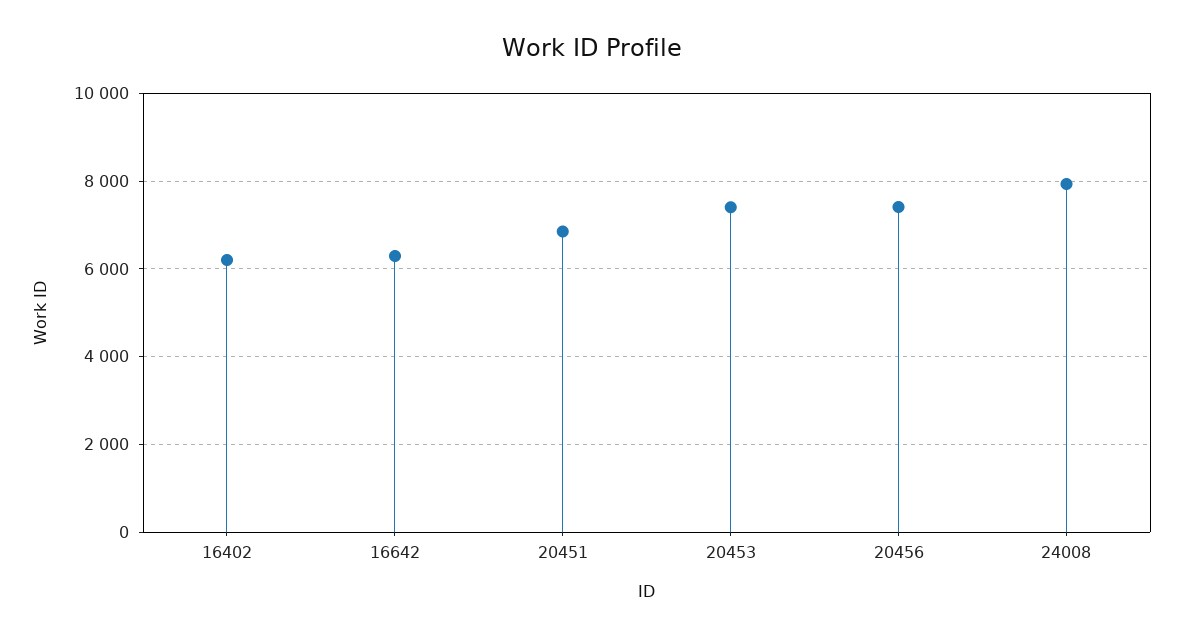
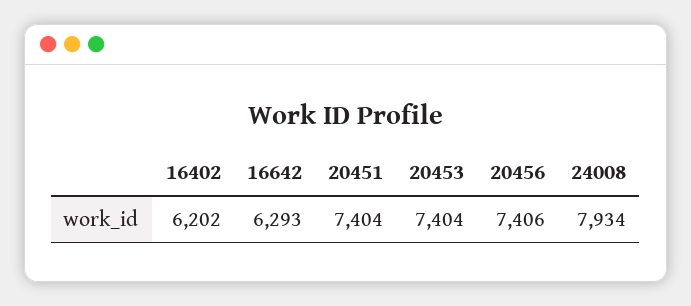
20451: 6800 -> 7404

